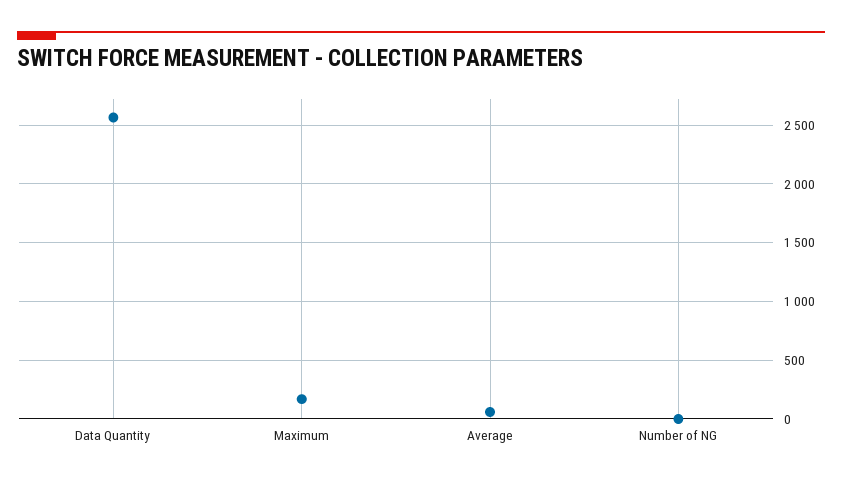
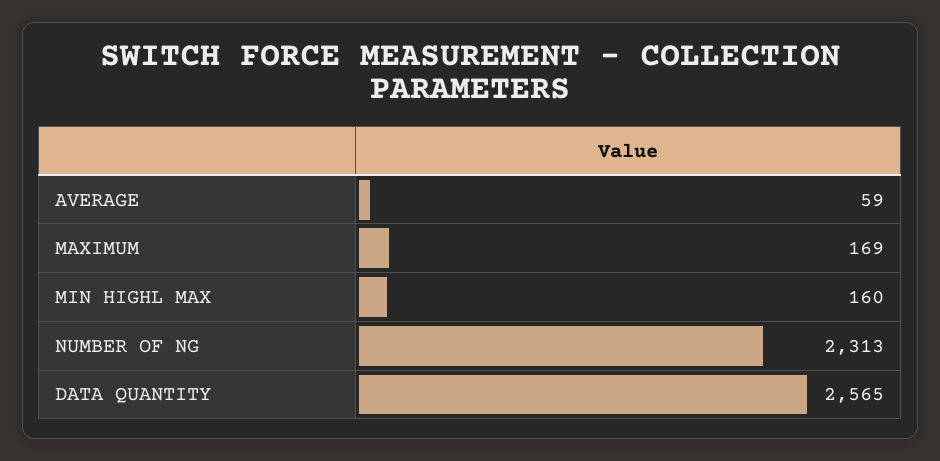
Number of NG: 0 -> 2313
MIN HIGHL MAX: none -> 160

